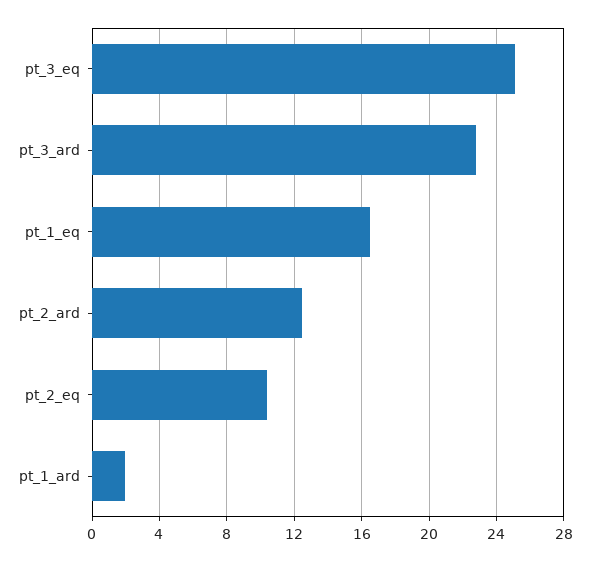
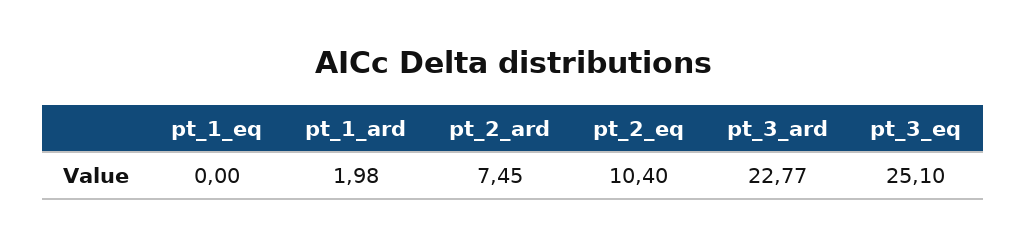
pt_1_eq: 16.5 -> 0
pt_2_ard: 12.5 -> 7.45

